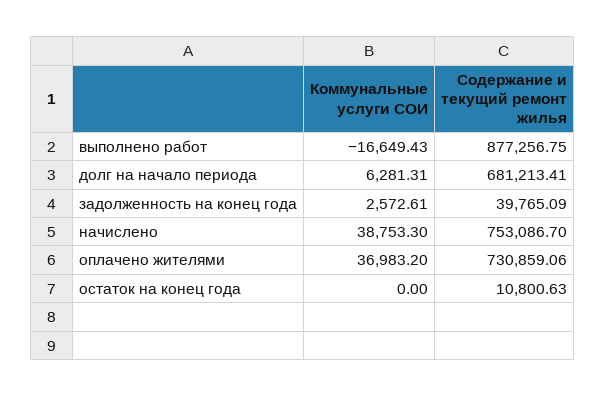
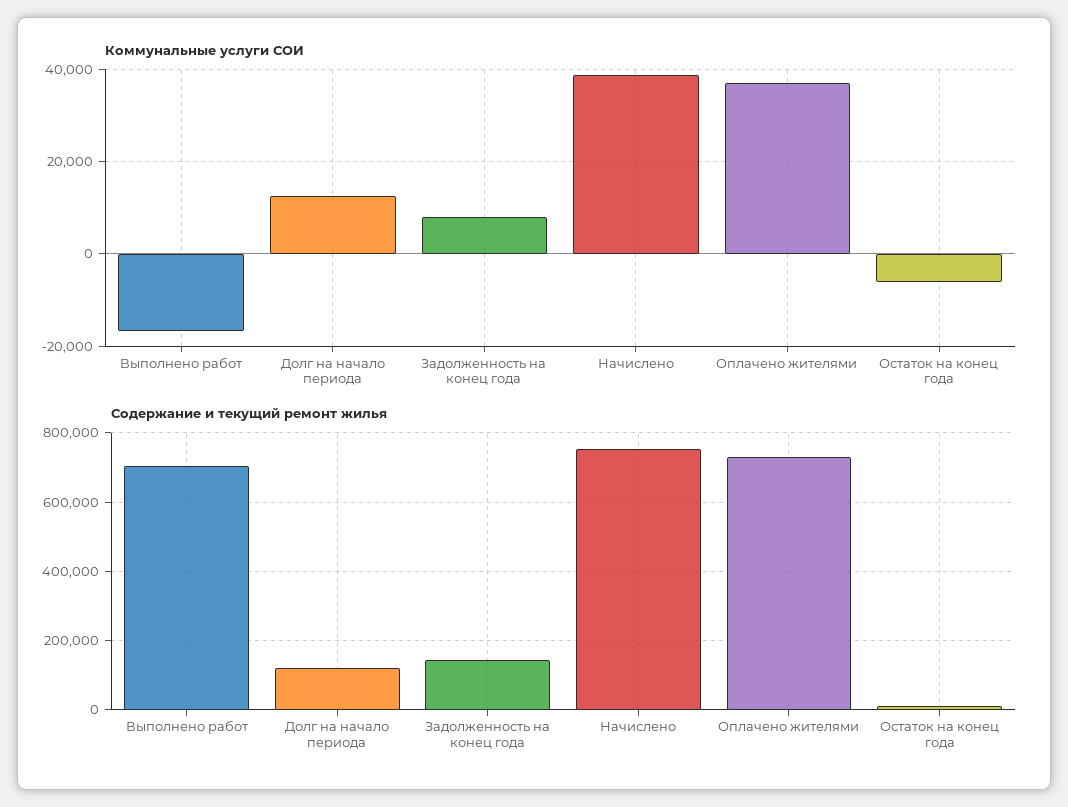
Содержание и текущий ремонт жилья, выполнено работ: 877256.75 -> 700000
Коммунальные услуги СОИ, долг на начало периода: 6281.31 -> 12000
Содержание и текущий ремонт жилья, долг на начало периода: 681213.41 -> 120000
Коммунальные услуги СОИ, задолженность на конец года: 2572.61 -> 8000
Содержание и текущий ремонт жилья, задолженность на конец года: 39765.09 -> 140000
Коммунальные услуги СОИ, остаток на конец года: 0 -> -6000

